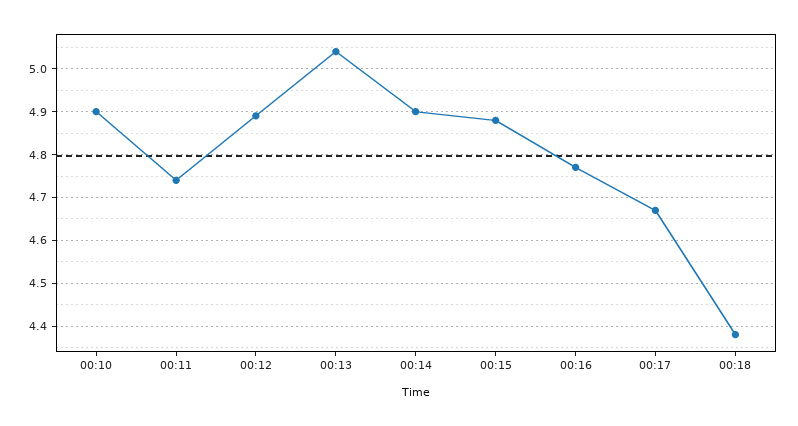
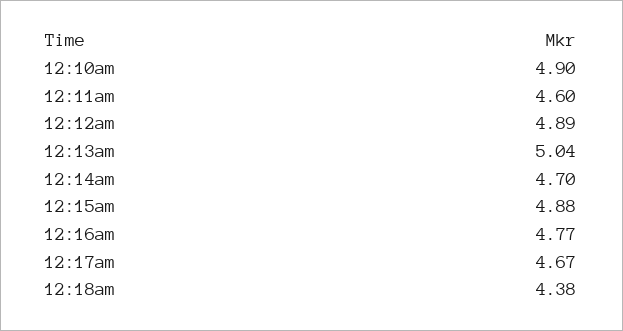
00:11: 4.75 -> 4.6
00:14: 4.9 -> 4.7

